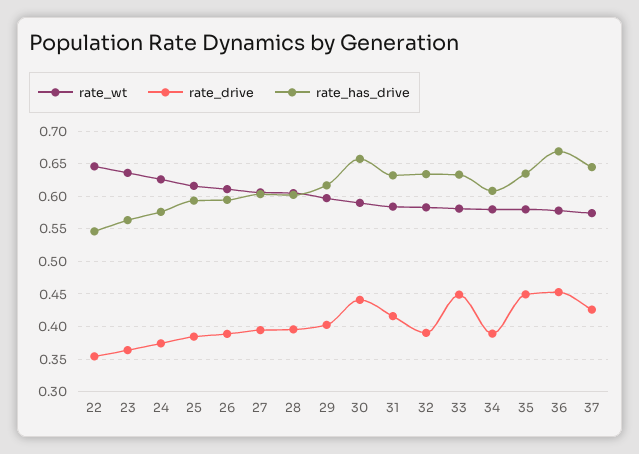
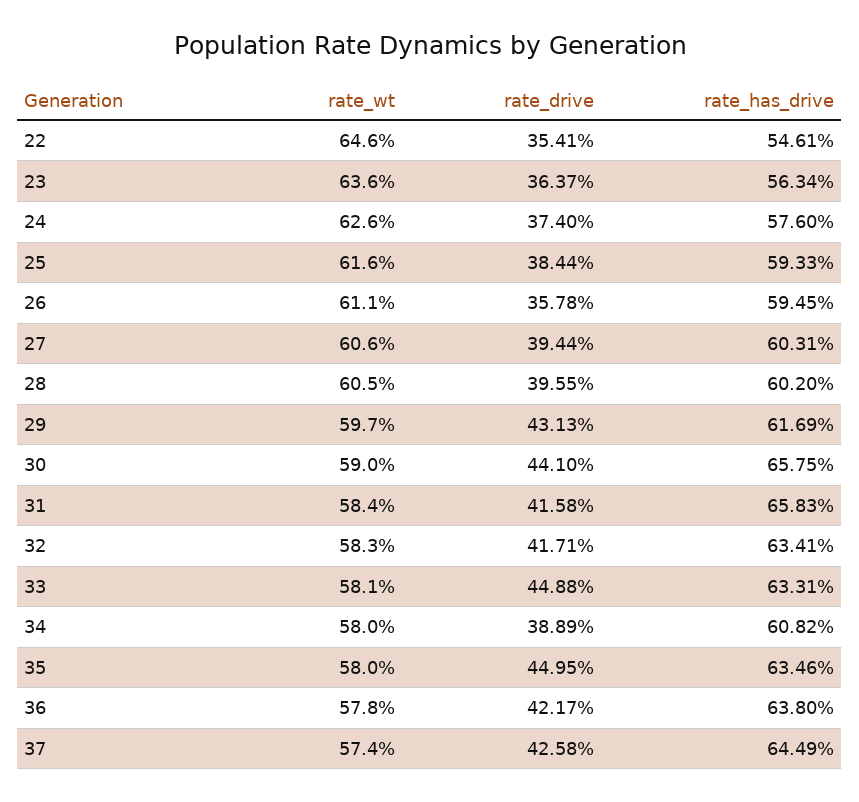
rate_drive, 26: 0.39 -> 0.3578
rate_drive, 29: 0.4 -> 0.4313
rate_has_drive, 31: 0.63 -> 0.6583
rate_drive, 32: 0.39 -> 0.4171
rate_drive, 36: 0.45 -> 0.4217
rate_has_drive, 36: 0.67 -> 0.638

